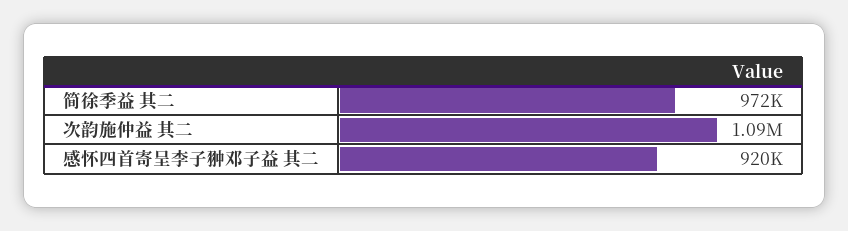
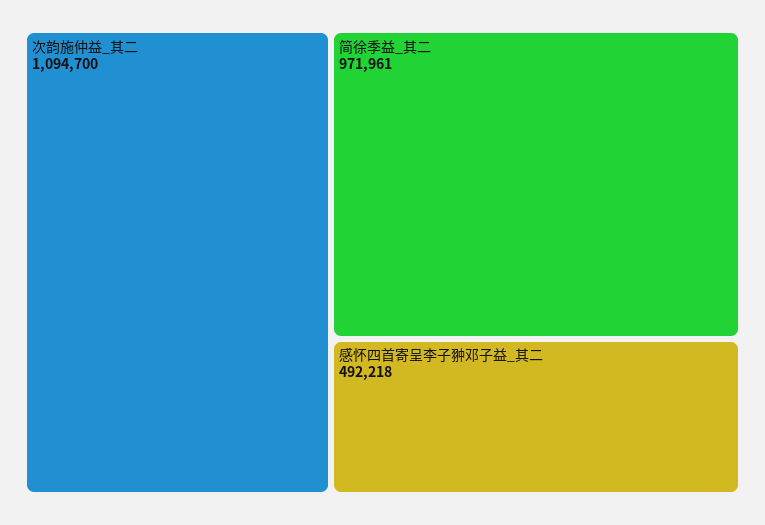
感怀四首寄呈李子翀邓子益 其二: 920000 -> 492218

